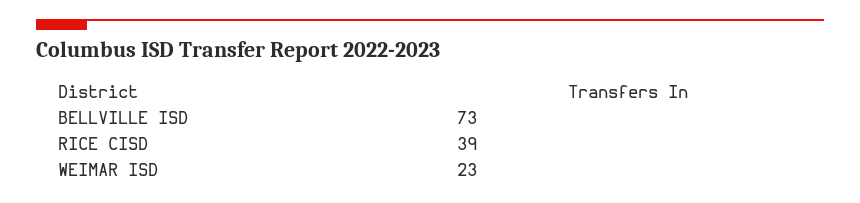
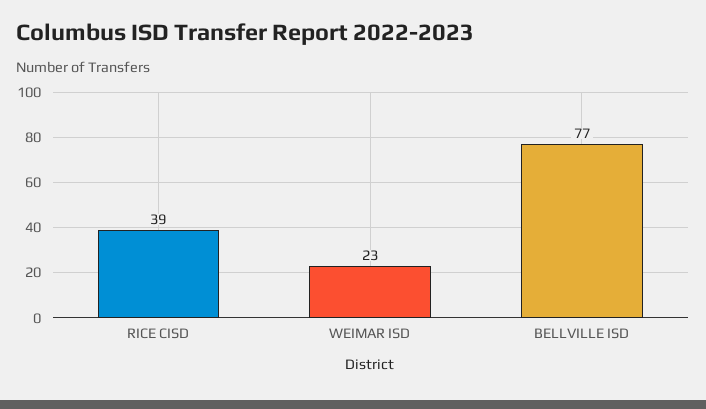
BELLVILLE ISD: 73 -> 77

